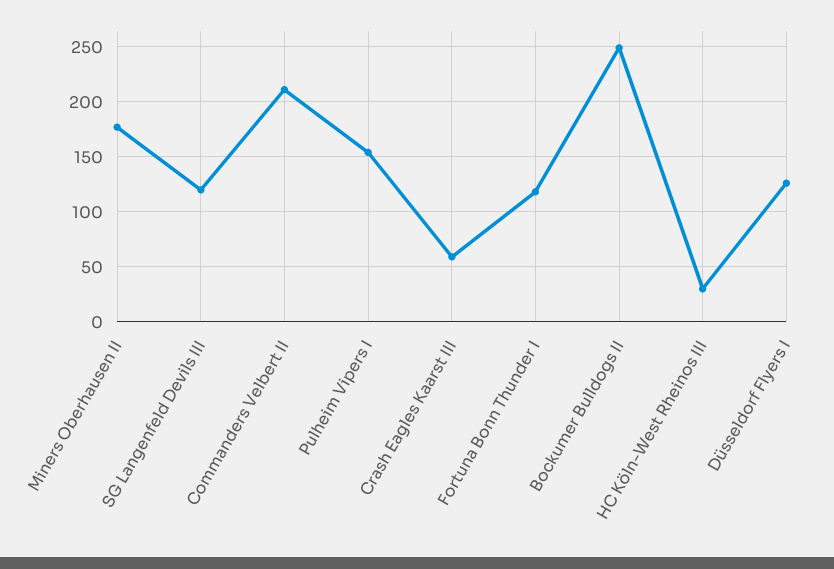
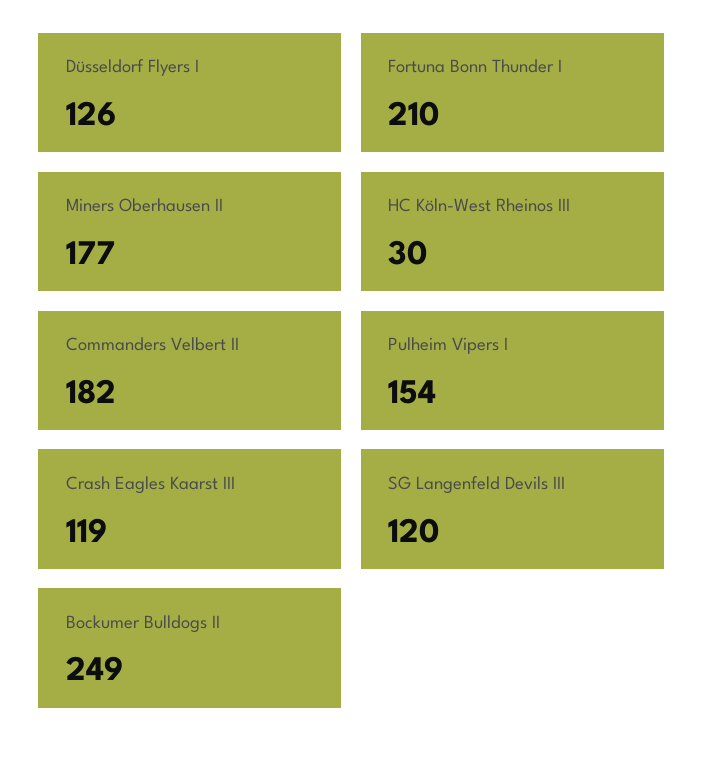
Commanders Velbert II: 210 -> 182
Crash Eagles Kaarst III: 60 -> 119
Fortuna Bonn Thunder I: 120 -> 210

